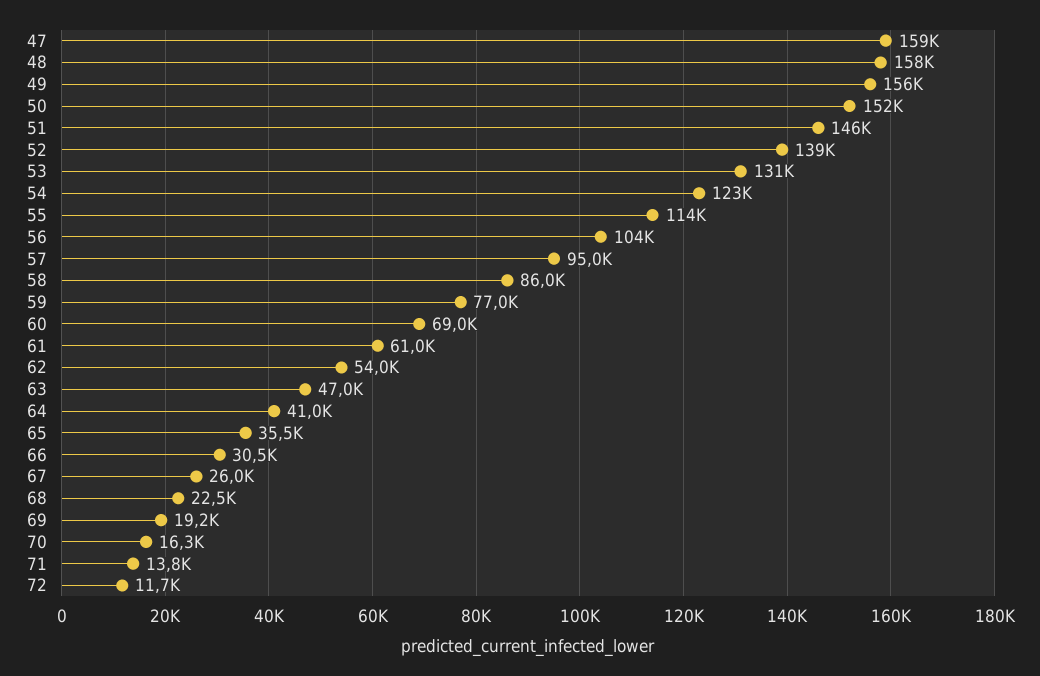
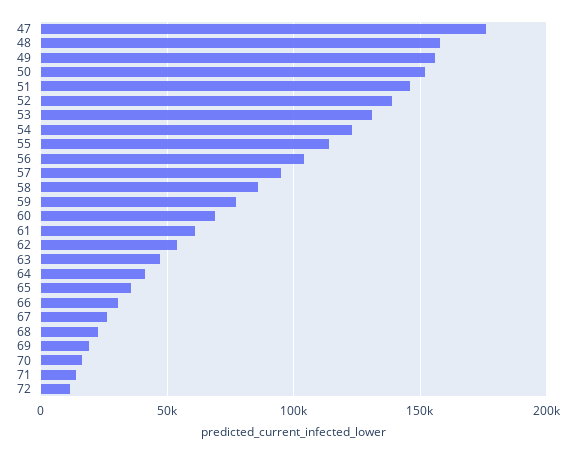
47: 159000 -> 175000

